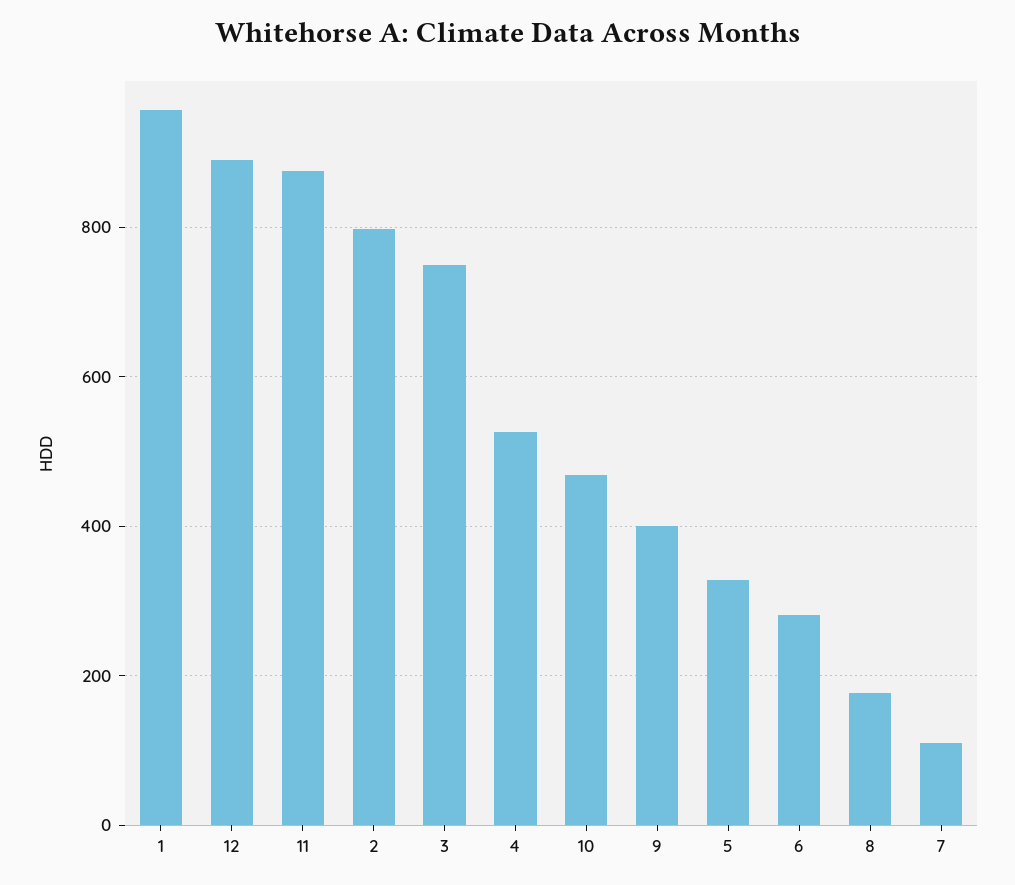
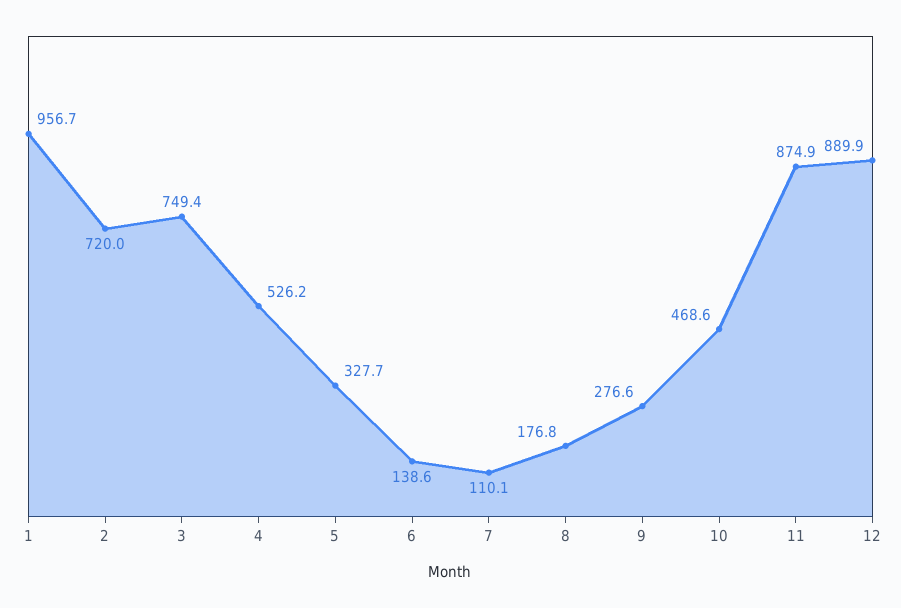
2: 800 -> 720
9: 400 -> 276.6
6: 280 -> 138.6

